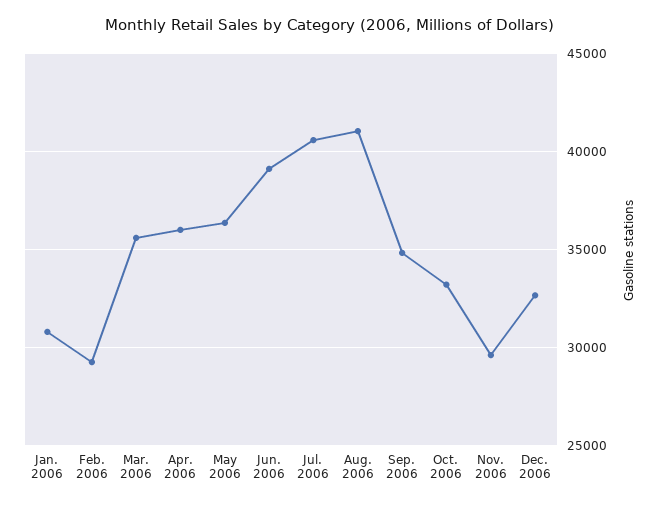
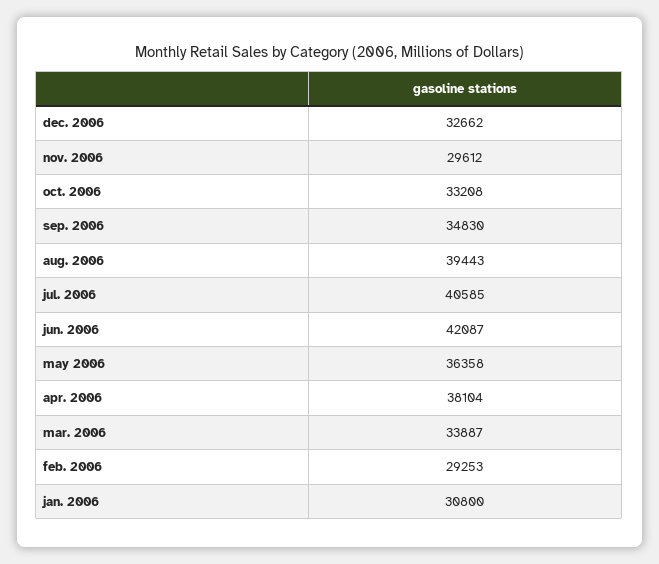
Mar. 2006: 35500 -> 33887
Apr. 2006: 36000 -> 38104
Jun. 2006: 39000 -> 42087
Aug. 2006: 41000 -> 39443

